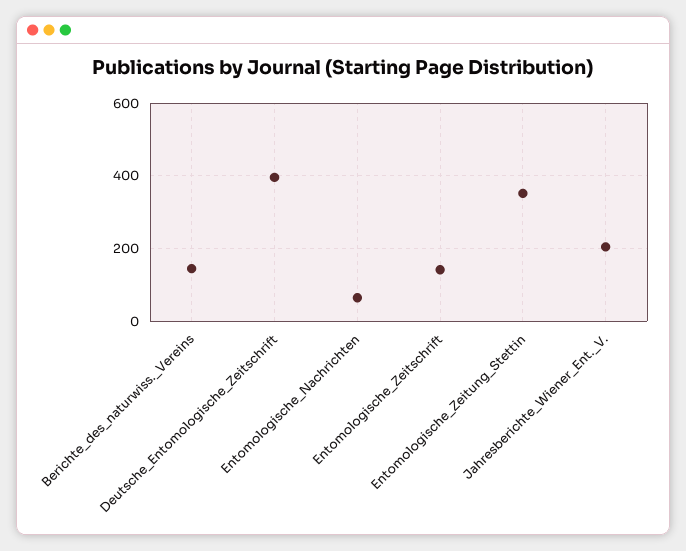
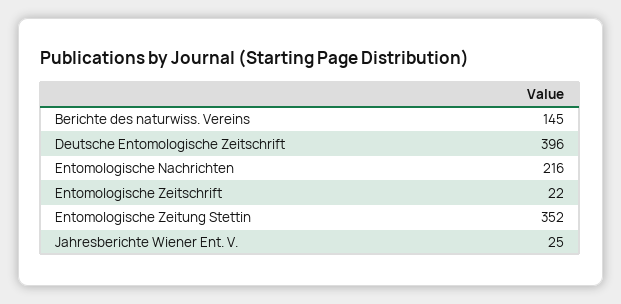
Entomologische_Nachrichten: 60 -> 216
Entomologische_Zeitschrift: 140 -> 22
Jahresberichte_Wiener_Ent._V.: 200 -> 25

